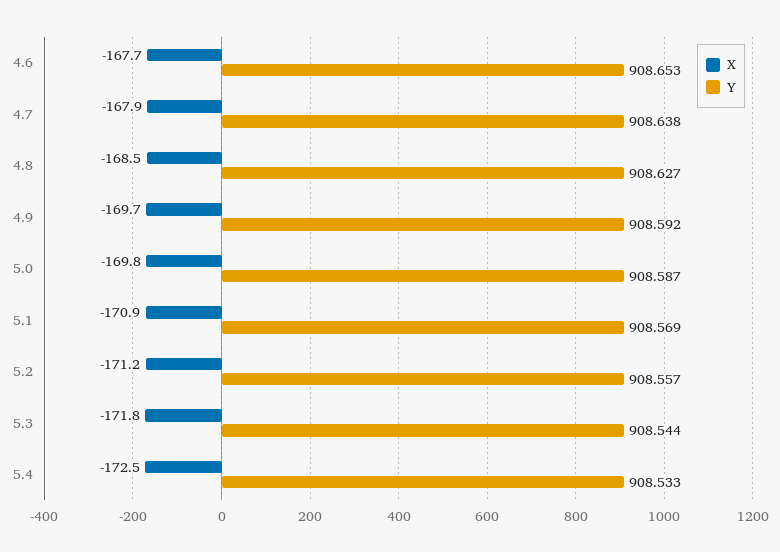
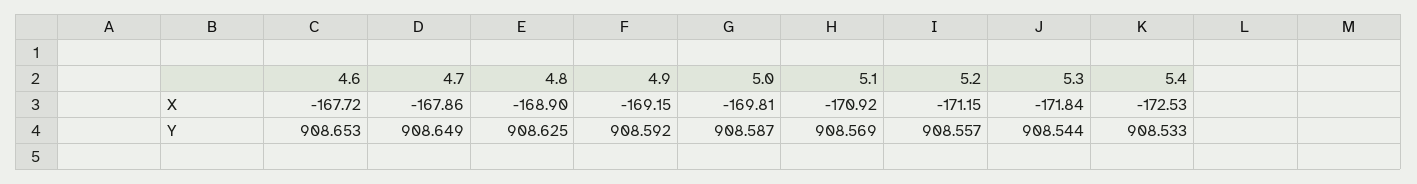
Y, 4.7: 908.638 -> 908.649
X, 4.8: -168.5 -> -168.9
Y, 4.8: 908.627 -> 908.625
X, 4.9: -169.7 -> -169.15

